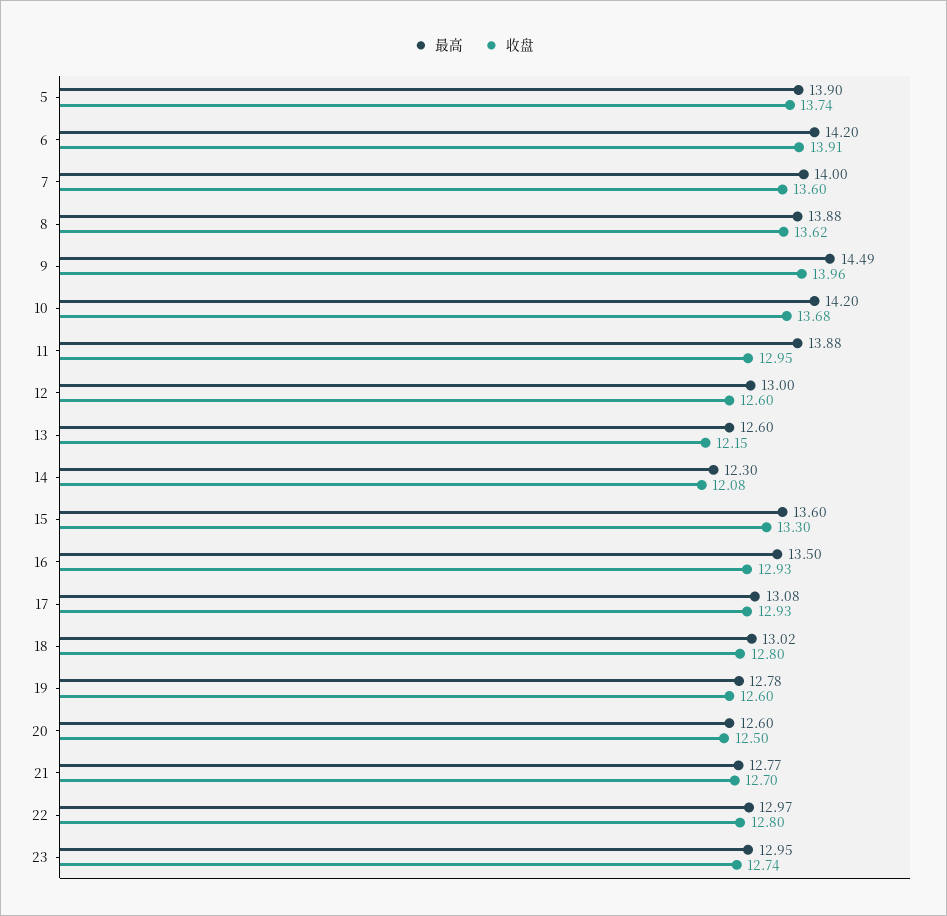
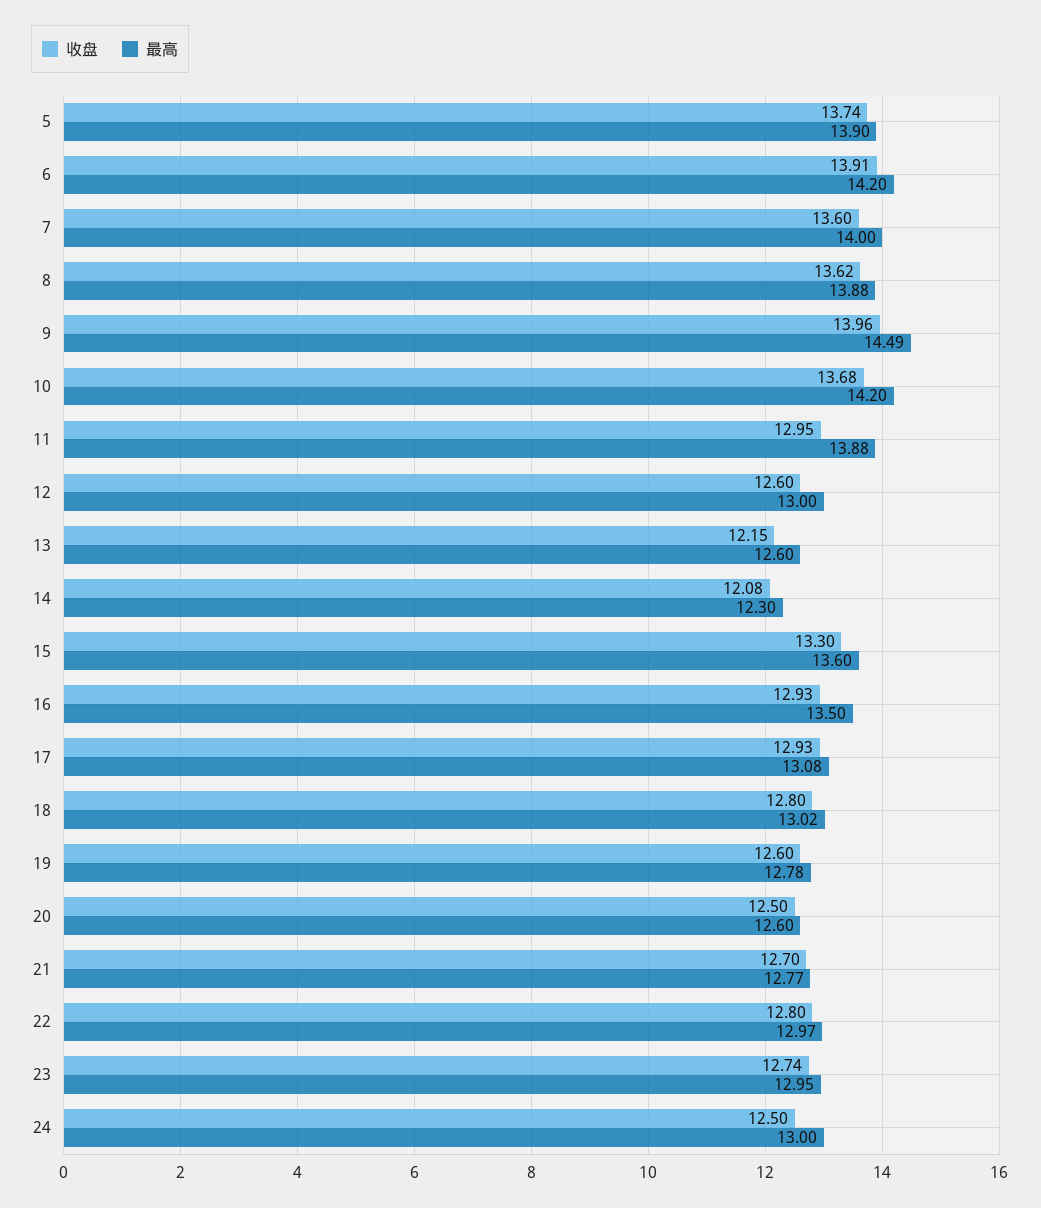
收盘, 24: none -> 12.5
最高, 24: none -> 13

